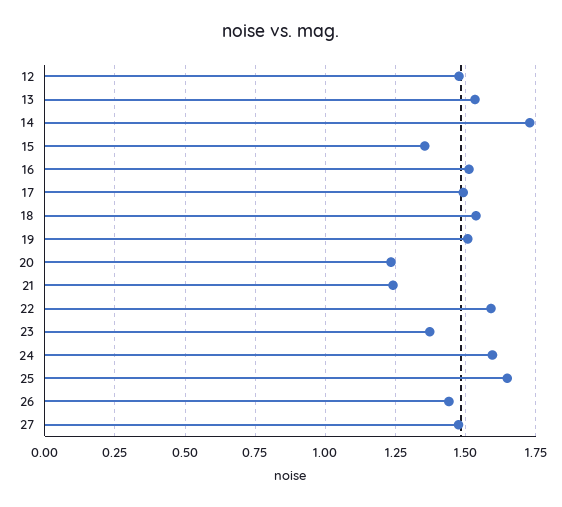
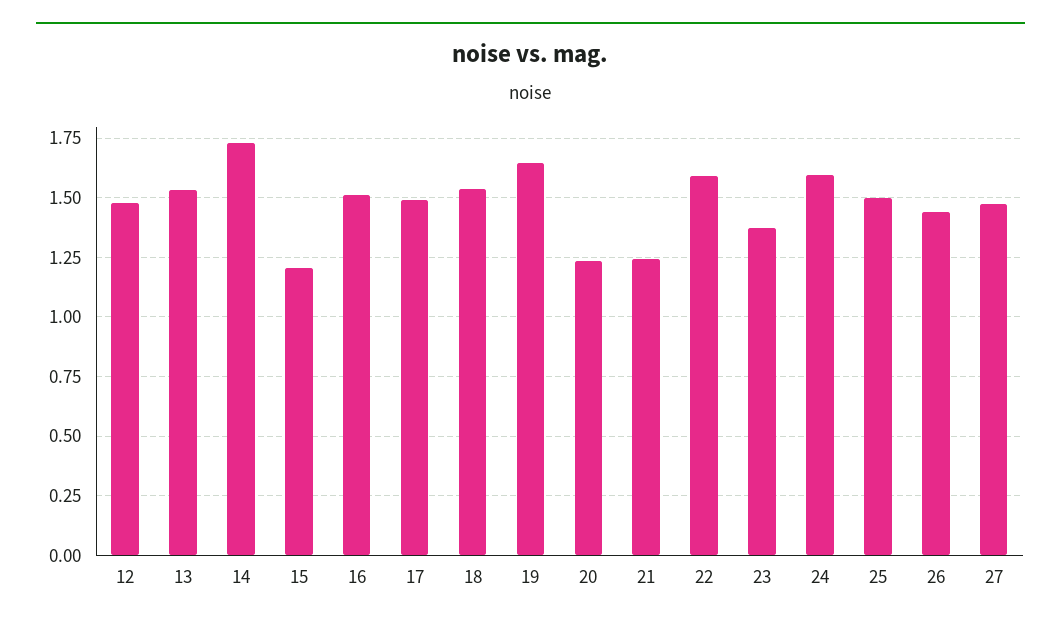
15: 1.35 -> 1.2
19: 1.5 -> 1.65
25: 1.65 -> 1.5

